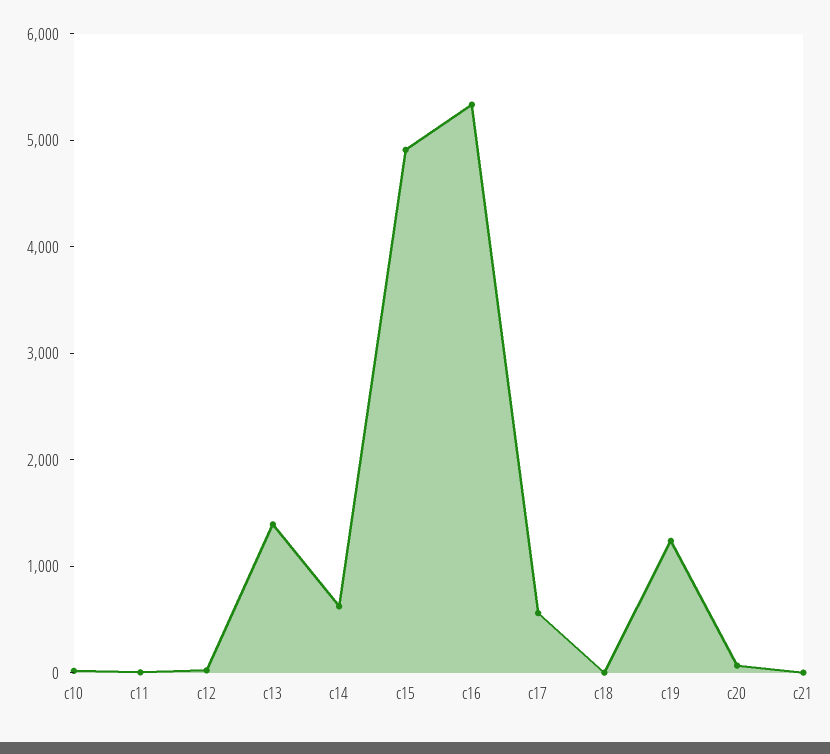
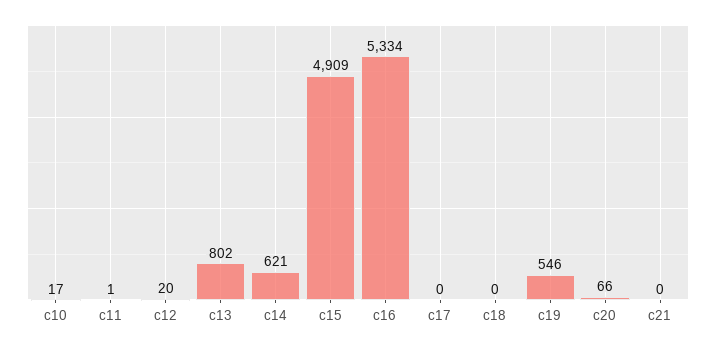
c13: 1400 -> 802
c17: 600 -> 0
c19: 1200 -> 546

